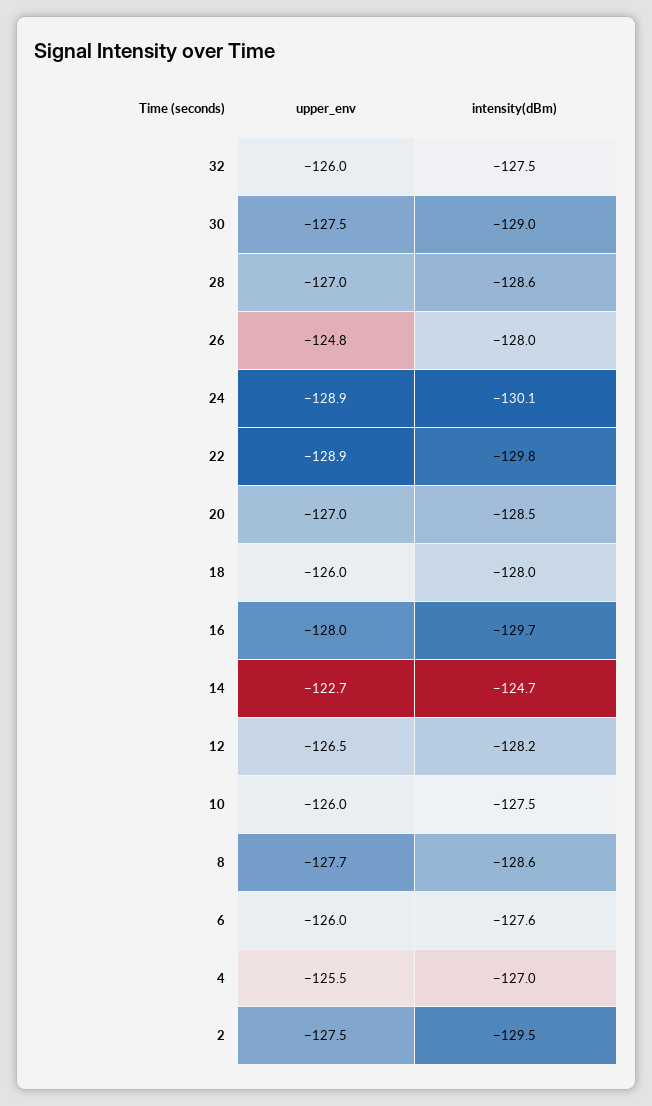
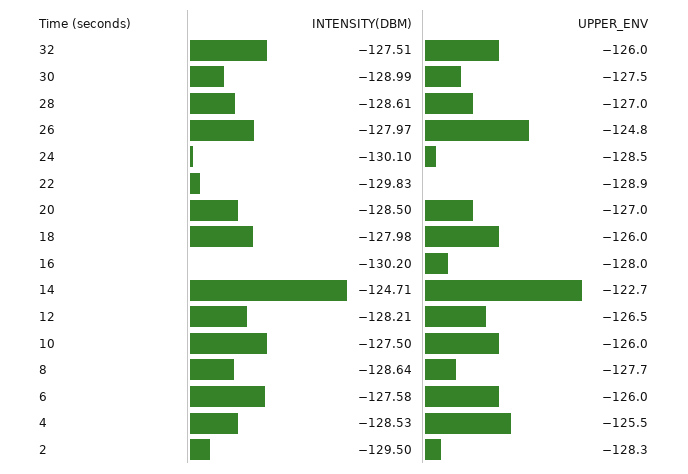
upper_env, 24: -128.9 -> -128.5
intensity(dBm), 16: -129.7 -> -130.2
intensity(dBm), 4: -127 -> -128.53
upper_env, 2: -127.5 -> -128.3

